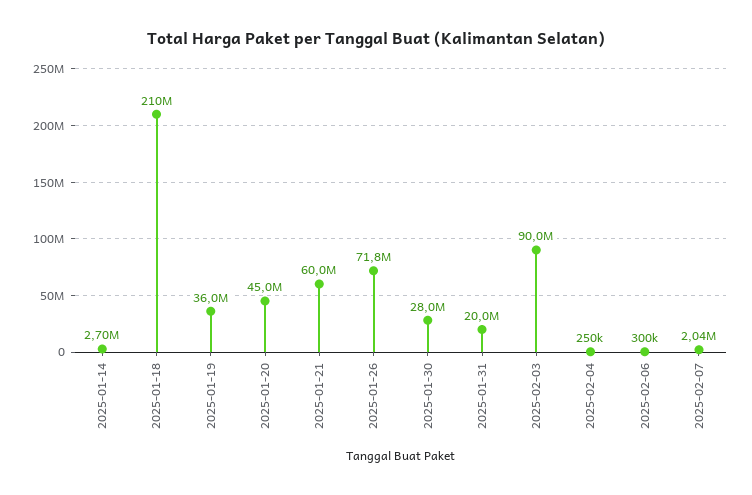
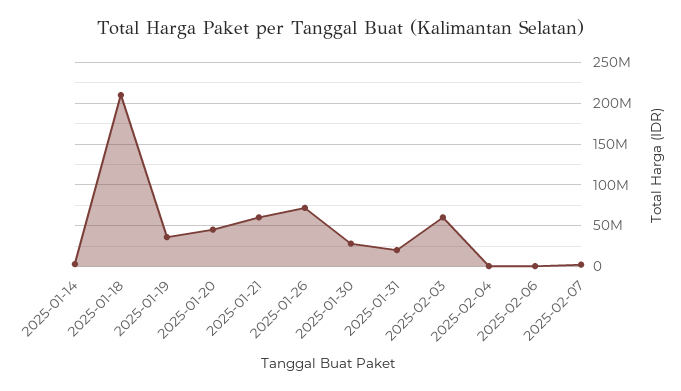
2025-02-03: 90000000 -> 60000000

